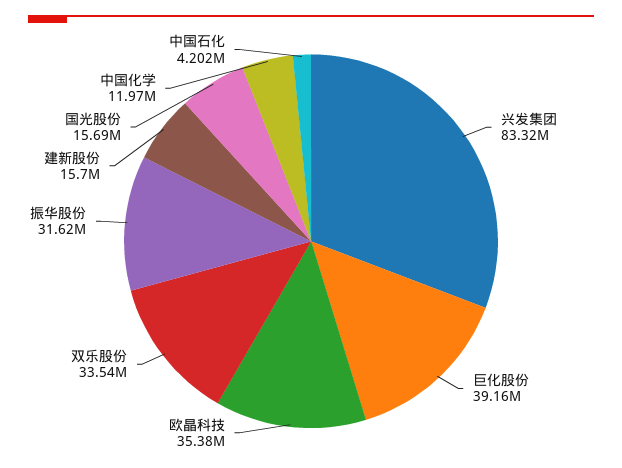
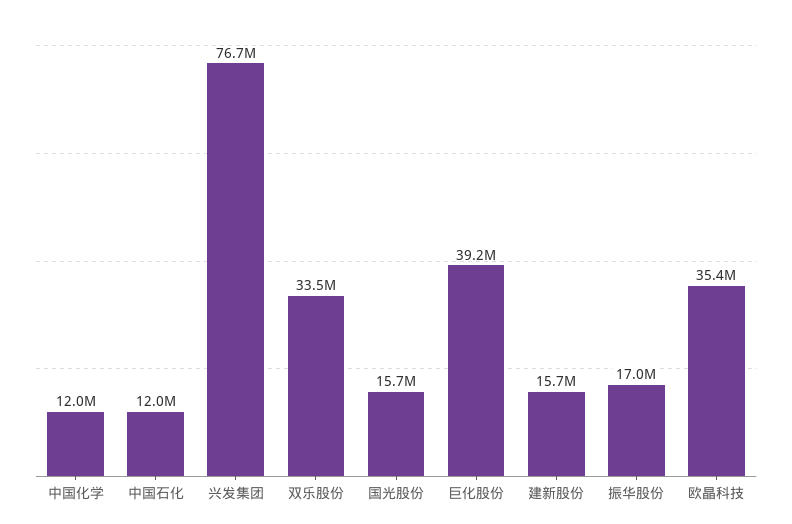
兴发集团: 83320000 -> 76700000
振华股份: 31620000 -> 17000000
中国石化: 4202000 -> 12000000

